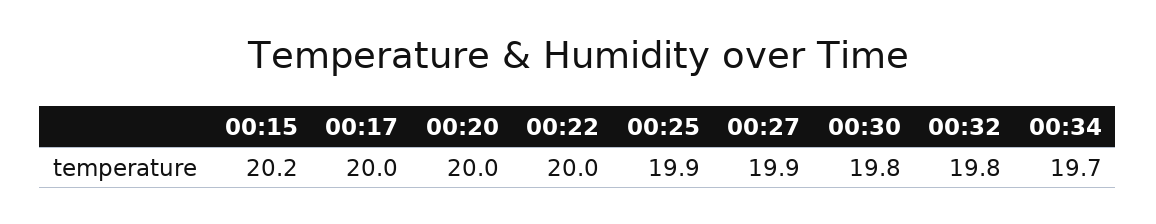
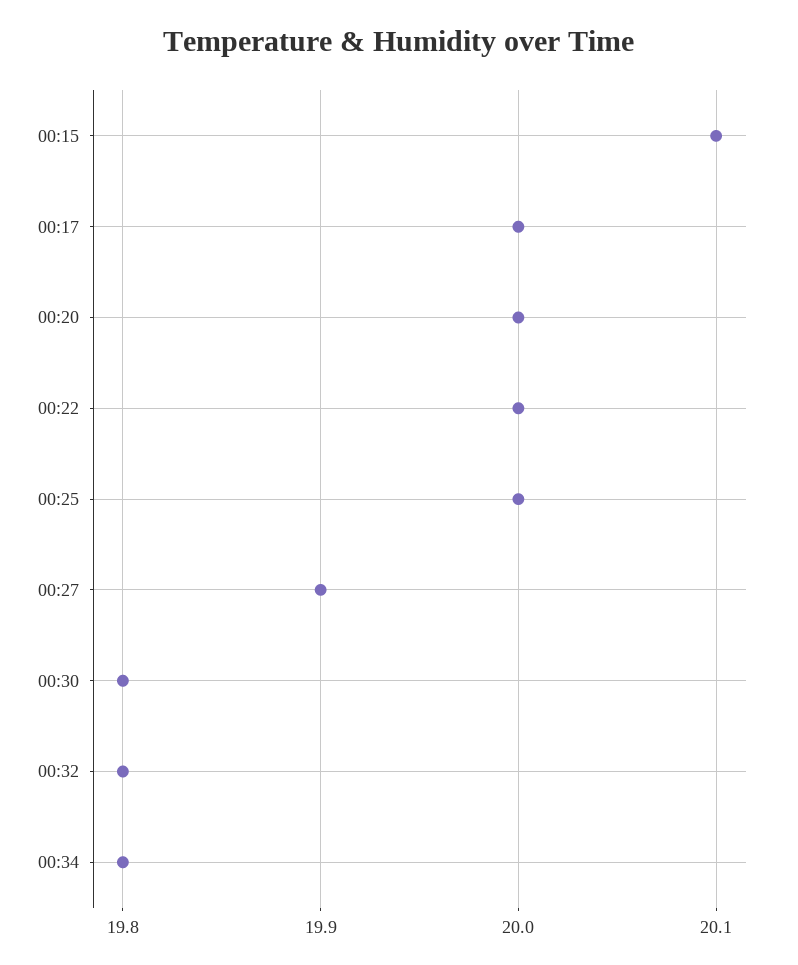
00:15: 20.2 -> 20.1
00:25: 19.9 -> 20
00:34: 19.7 -> 19.8

